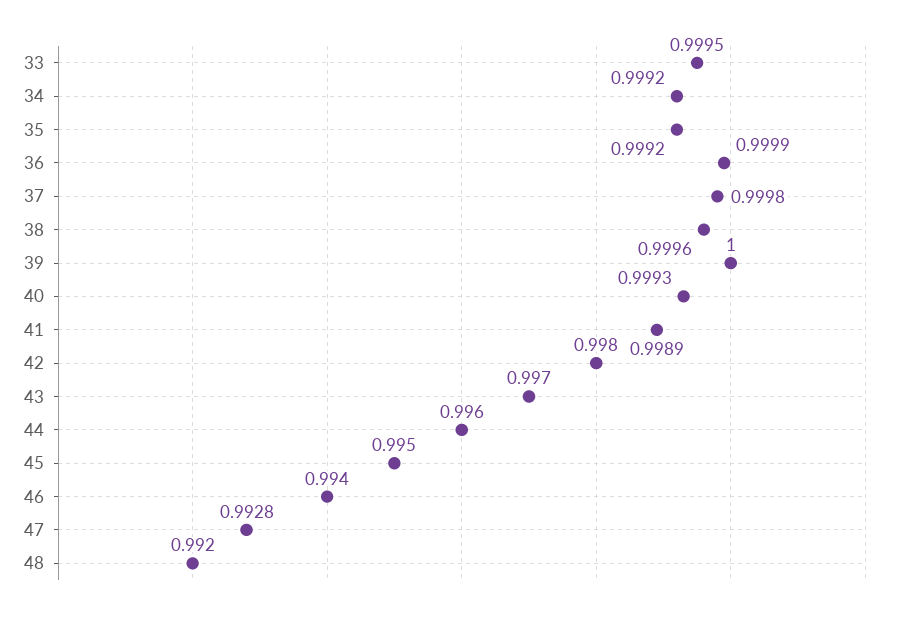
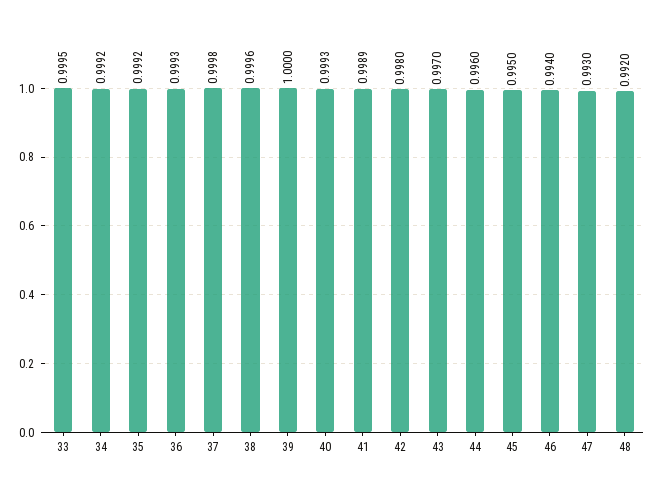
36: 0.9999 -> 0.9993
47: 0.9928 -> 0.993

